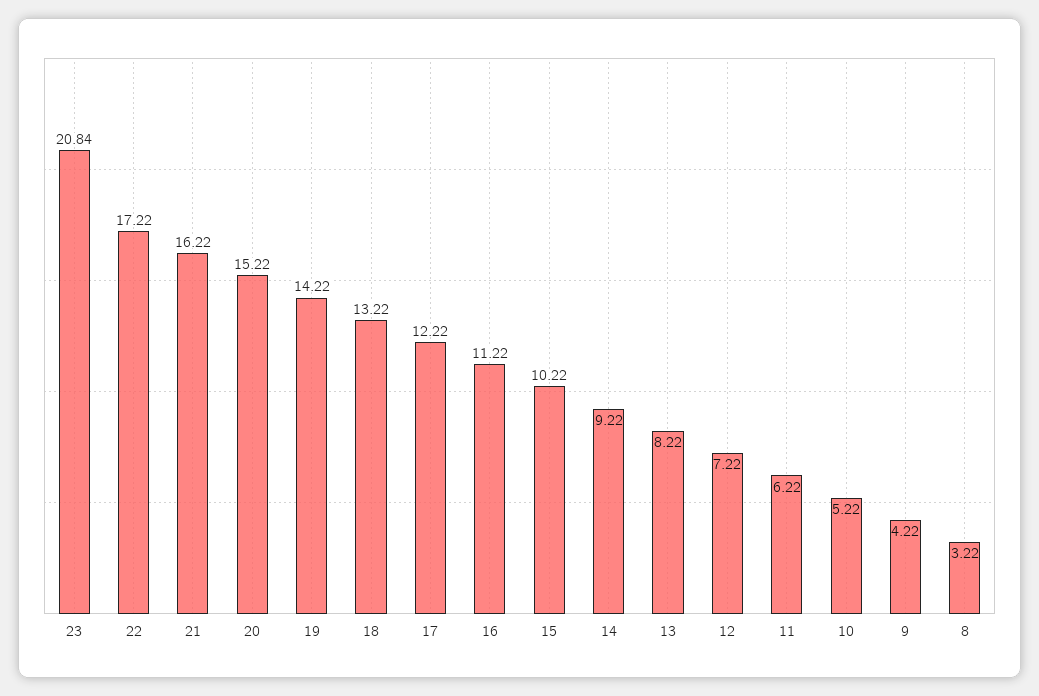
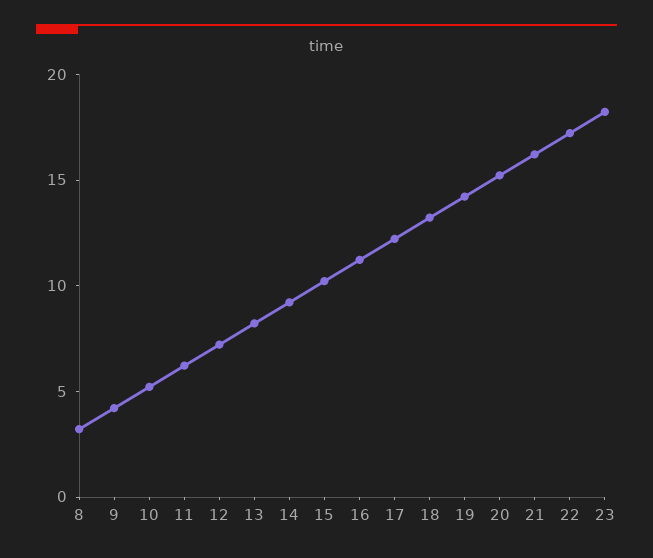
23: 20.84 -> 18

